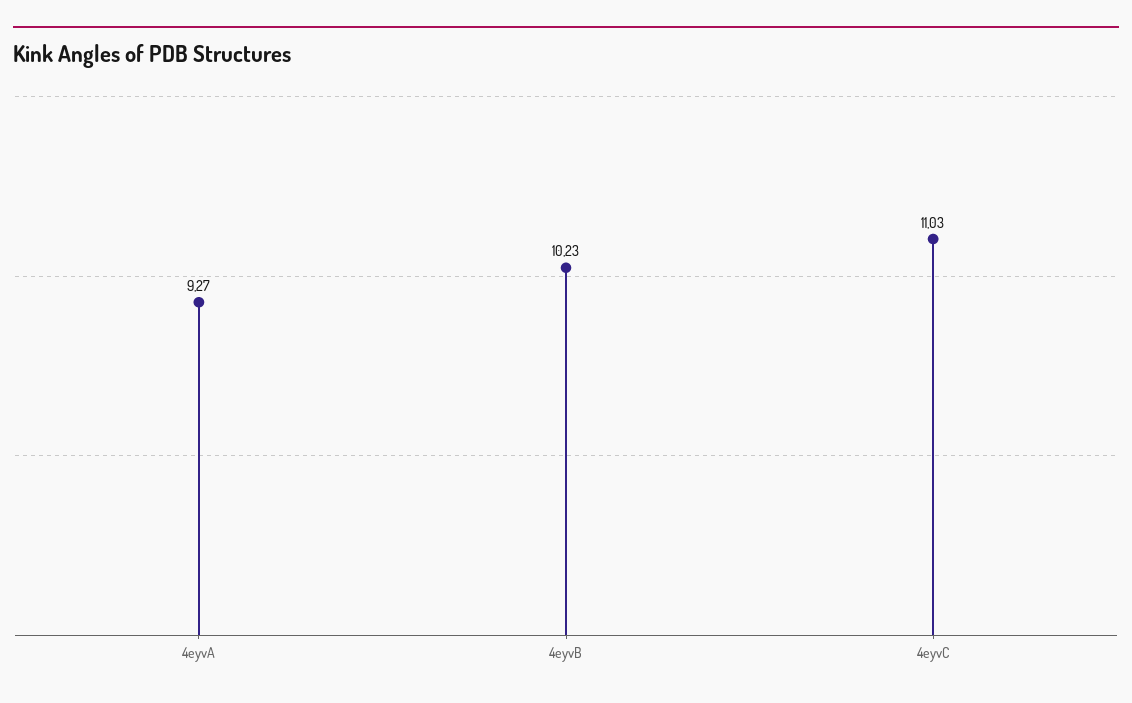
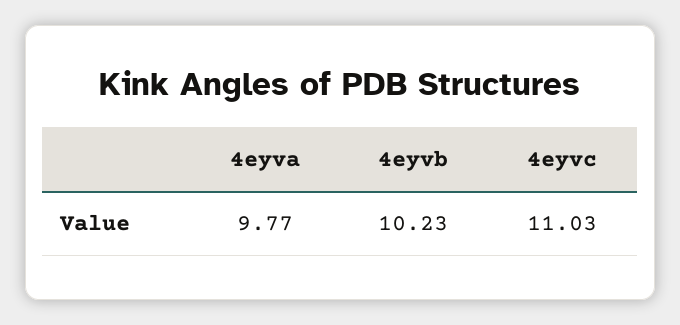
4eyvA: 9.27 -> 9.77

